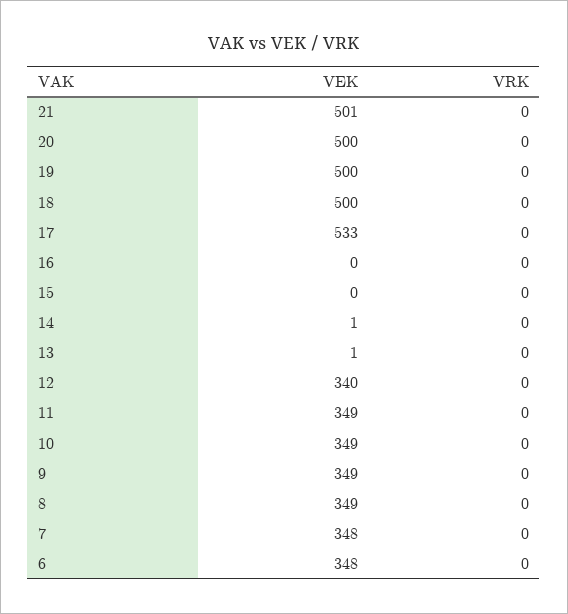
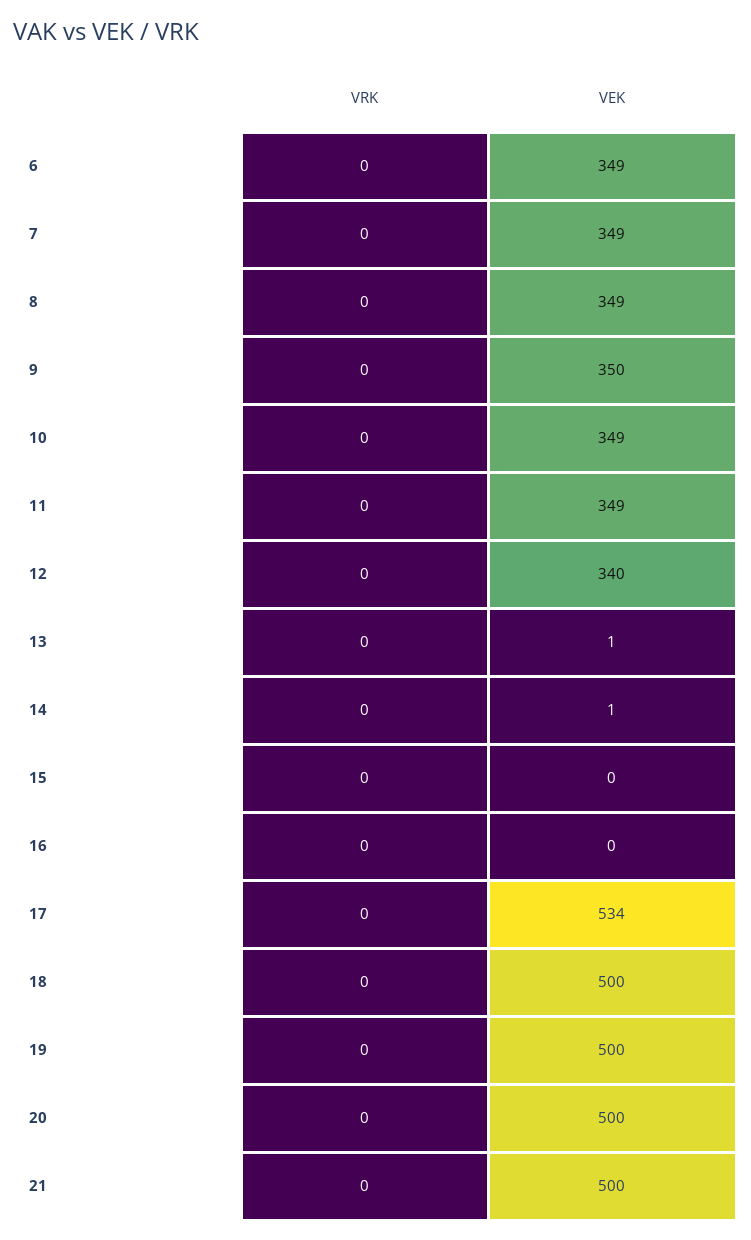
VEK, 21: 501 -> 500
VEK, 17: 533 -> 534
VEK, 9: 349 -> 350
VEK, 7: 348 -> 349
VEK, 6: 348 -> 349

